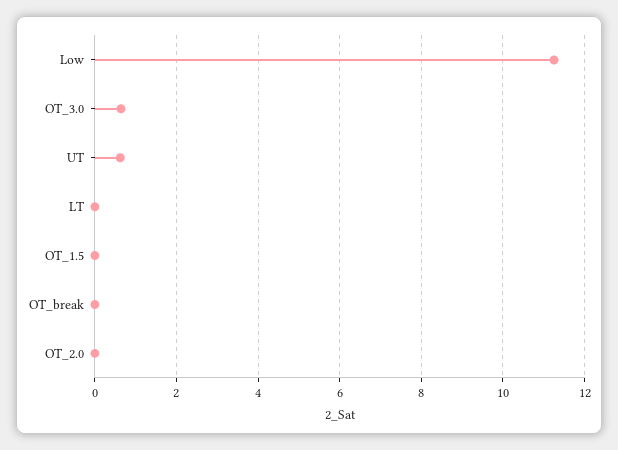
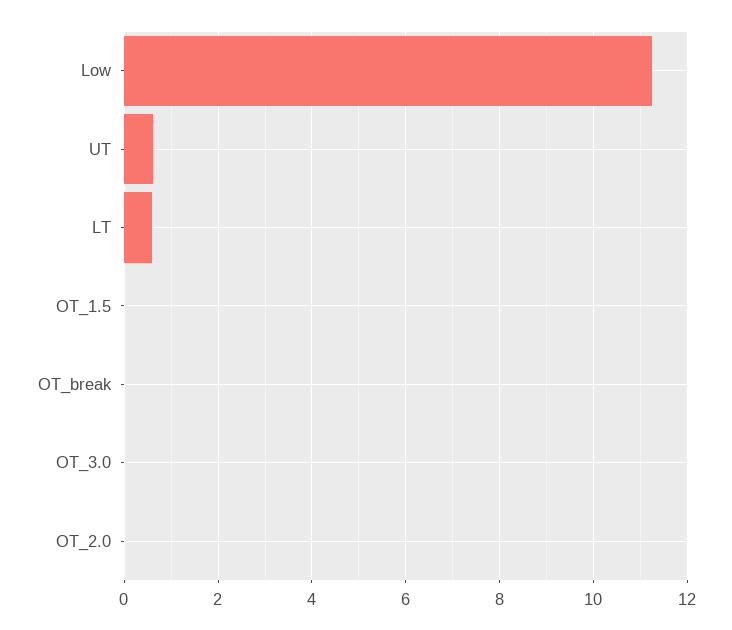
OT_3.0: 0.6 -> 0
LT: 0 -> 0.6

